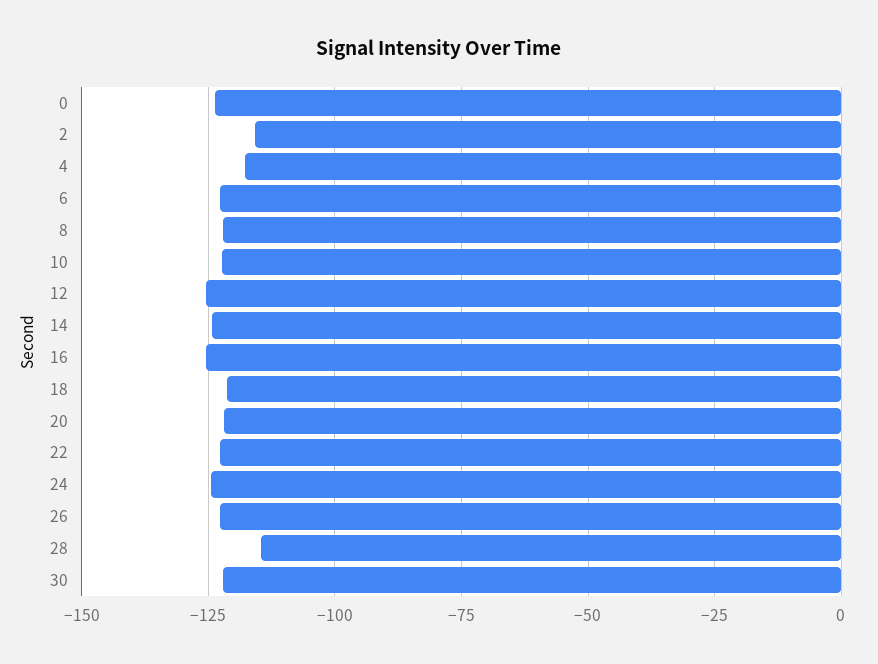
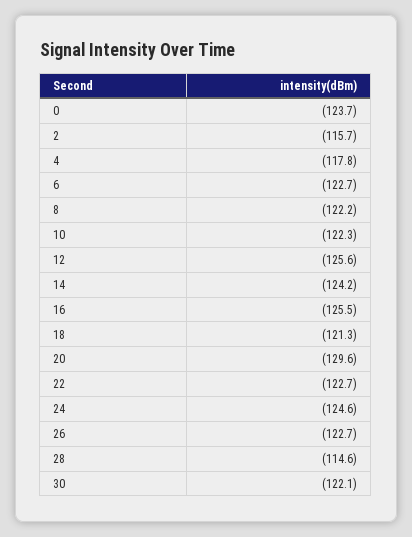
20: -122.5 -> -129.6

